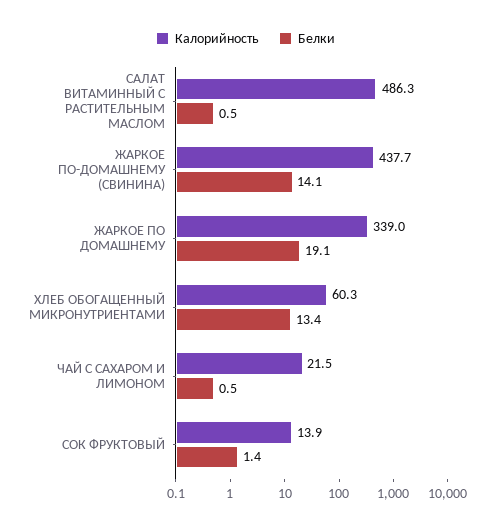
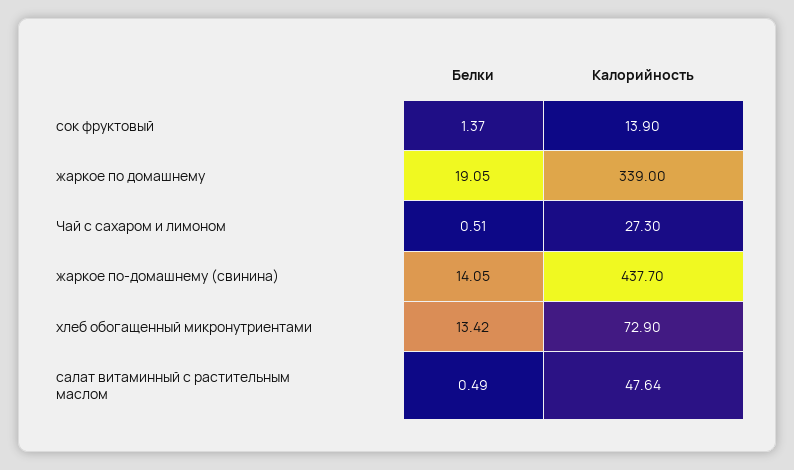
Калорийность, САЛАТ ВИТАМИННЫЙ С РАСТИТЕЛЬНЫМ МАСЛОМ: 486.3 -> 47.64
Калорийность, ХЛЕБ ОБОГАЩЕННЫЙ МИКРОНУТРИЕНТАМИ: 60.3 -> 72.9
Калорийность, ЧАЙ С САХАРОМ И ЛИМОНОМ: 21.5 -> 27.3

